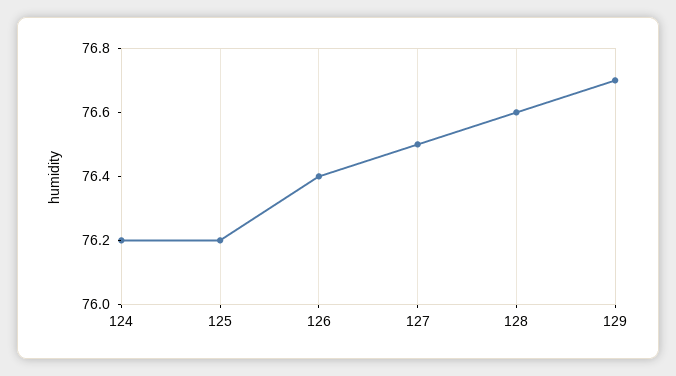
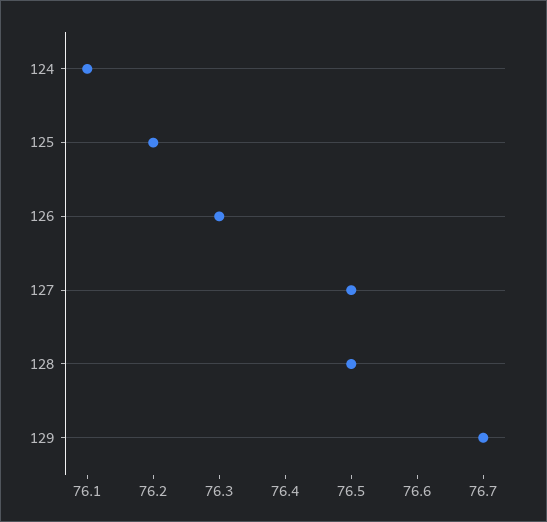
124: 76.2 -> 76.1
126: 76.4 -> 76.3
128: 76.6 -> 76.5

